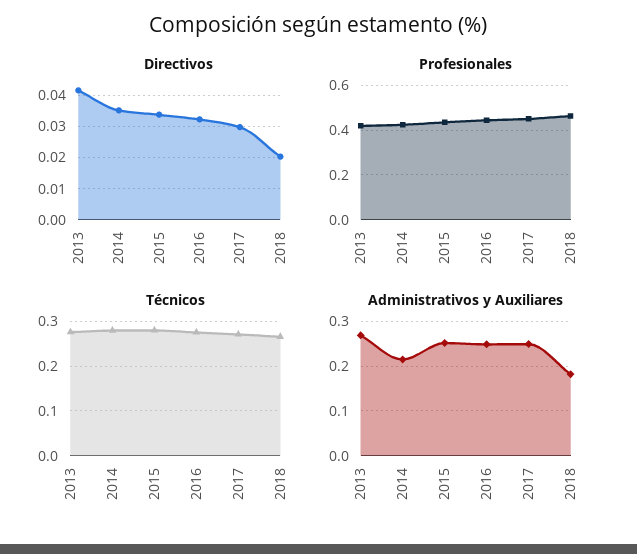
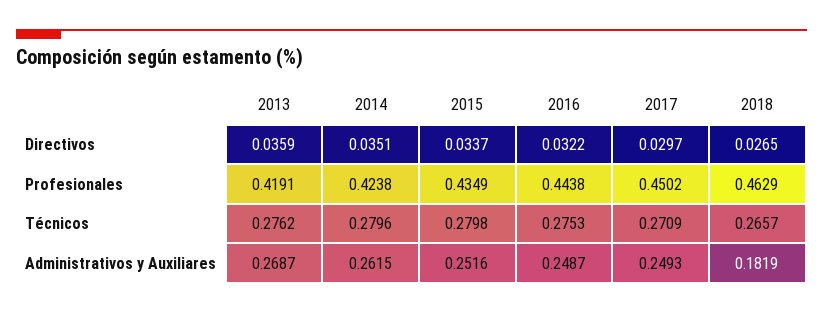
Directivos, 2013: 0.042 -> 0.0359
Directivos, 2018: 0.02 -> 0.0265
Administrativos y Auxiliares, 2014: 0.22 -> 0.2615

